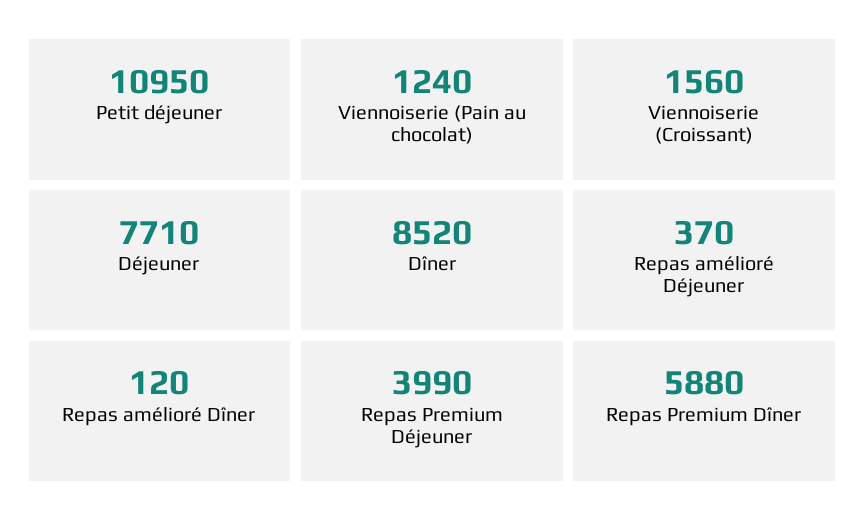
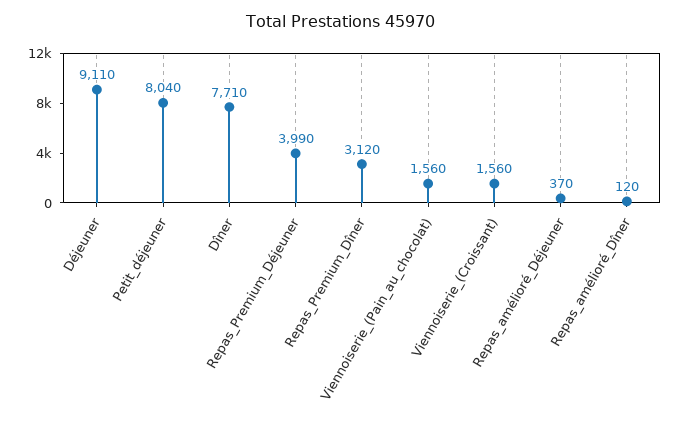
Petit déjeuner: 10950 -> 8040
Viennoiserie (Pain au chocolat): 1240 -> 1560
Déjeuner: 7710 -> 9110
Dîner: 8520 -> 7710
Repas Premium Dîner: 5880 -> 3120

